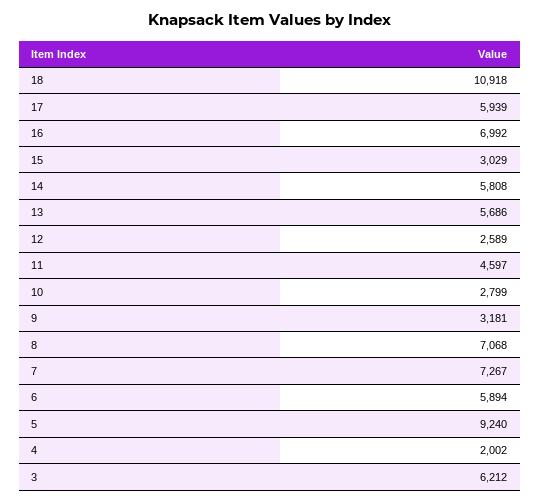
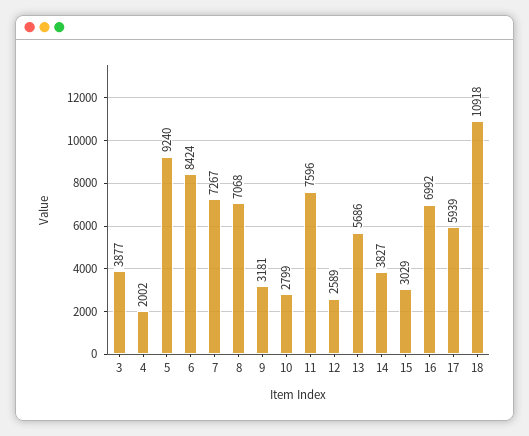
14: 5808 -> 3827
11: 4597 -> 7596
6: 5894 -> 8424
3: 6212 -> 3877

